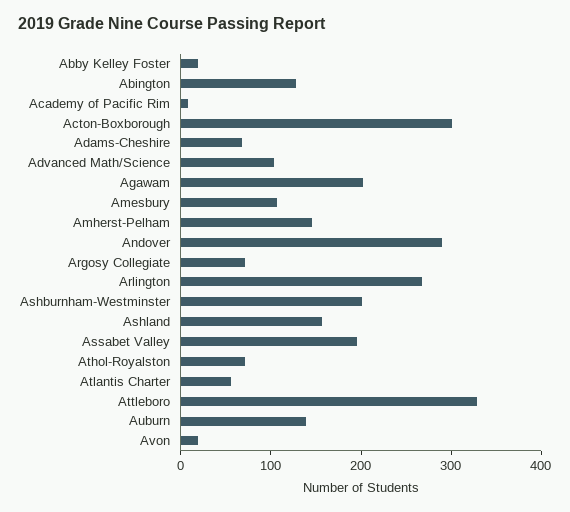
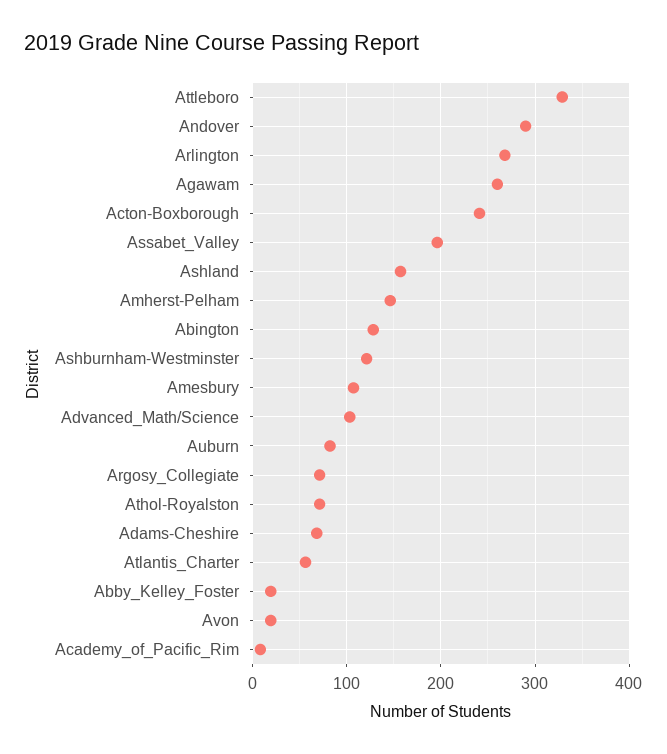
Acton-Boxborough: 300 -> 240
Agawam: 200 -> 260
Ashburnham-Westminster: 200 -> 120
Auburn: 140 -> 80

